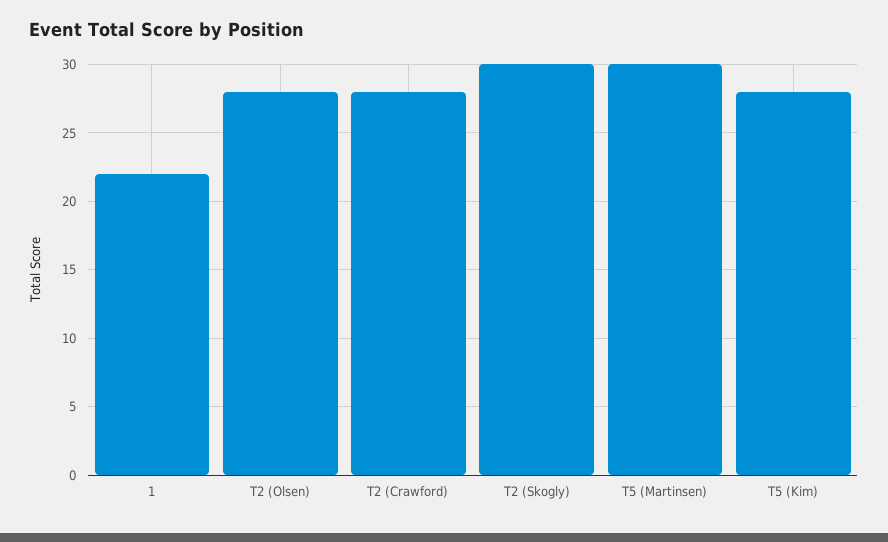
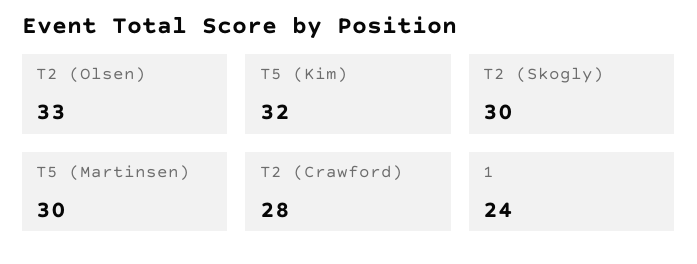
1: 22 -> 24
T2 (Olsen): 28 -> 33
T5 (Kim): 28 -> 32

